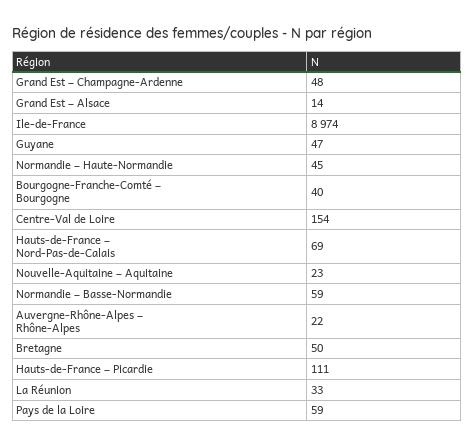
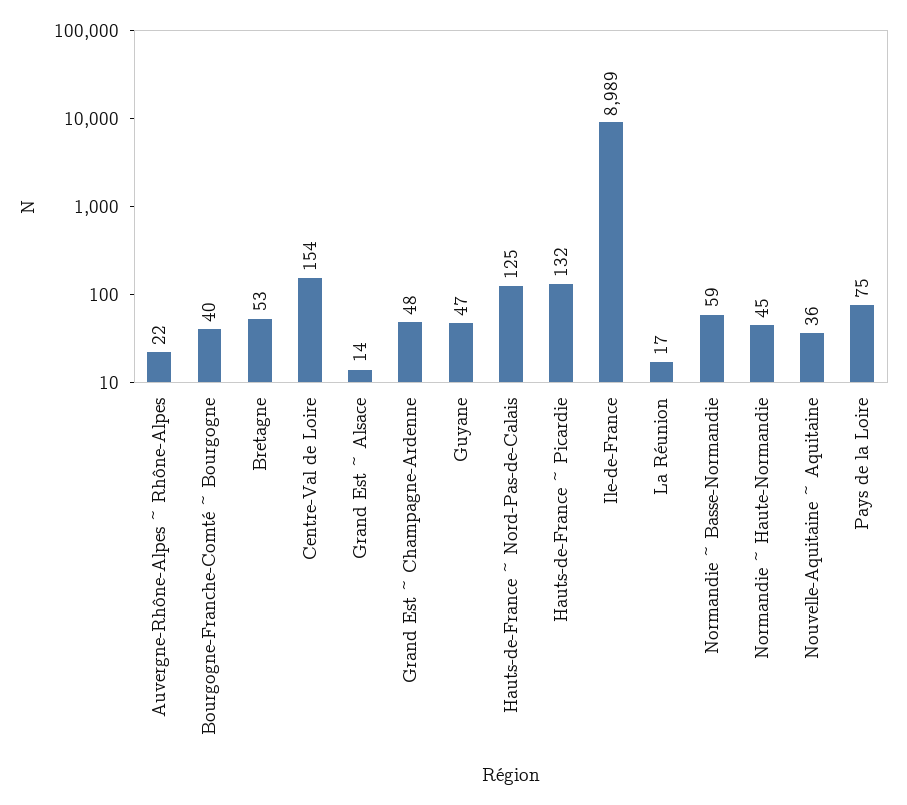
Ile-de-France: 8974 -> 8989
Hauts-de-France ~ Nord-Pas-de-Calais: 69 -> 125
Nouvelle-Aquitaine ~ Aquitaine: 23 -> 36
Bretagne: 50 -> 53
Hauts-de-France ~ Picardie: 111 -> 132
La Réunion: 33 -> 17
Pays de la Loire: 59 -> 75

